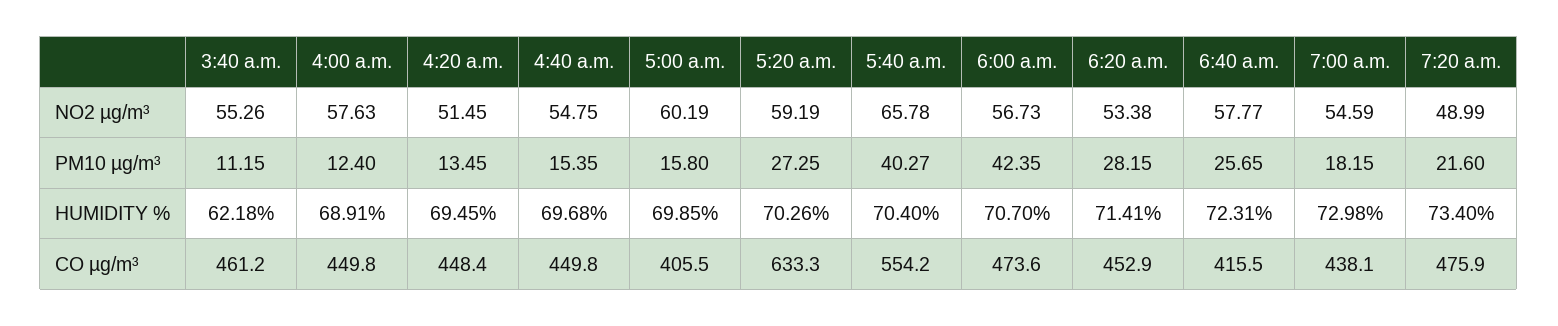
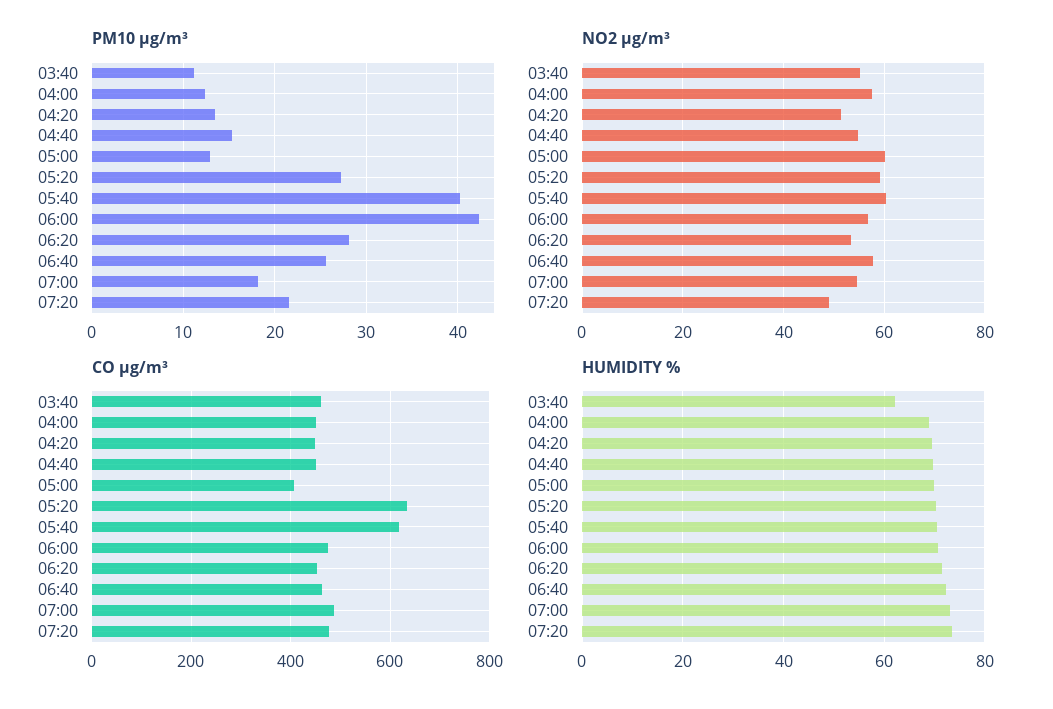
NO2 µg/m³, 5:40 a.m.: 65.78 -> 60
PM10 µg/m³, 5:00 a.m.: 15.8 -> 13
CO µg/m³, 5:40 a.m.: 554.2 -> 620
CO µg/m³, 6:40 a.m.: 415.5 -> 460
CO µg/m³, 7:00 a.m.: 438.1 -> 480

